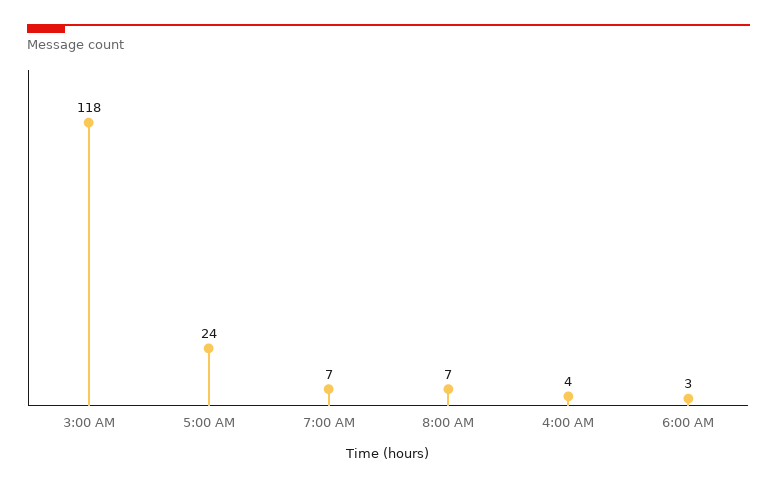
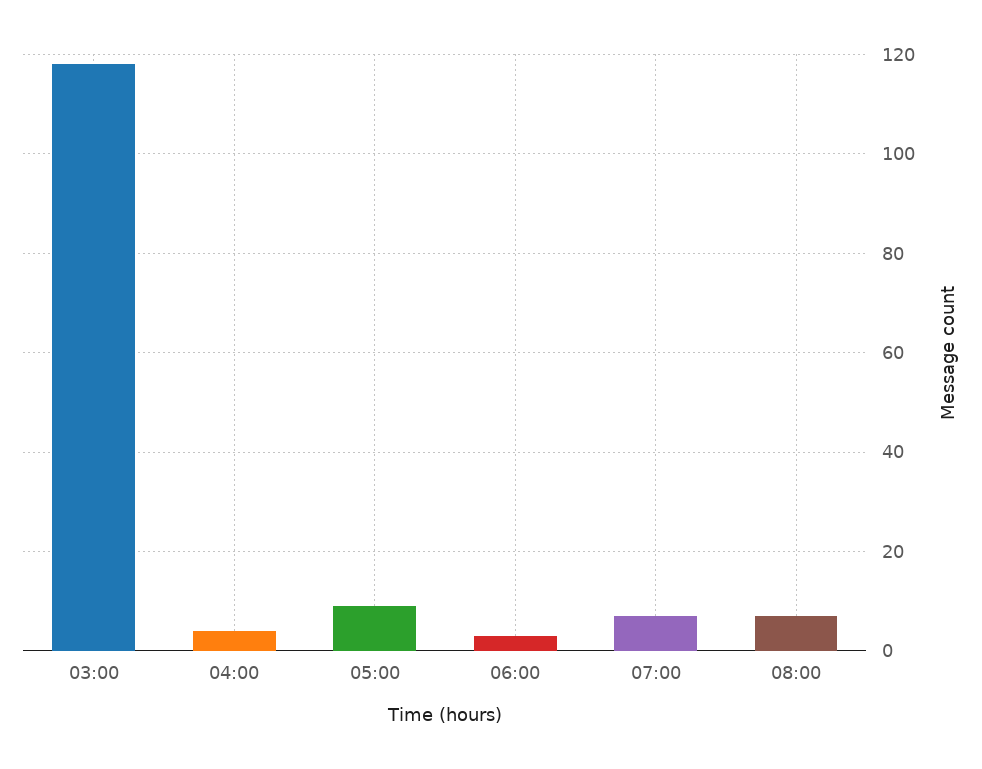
5:00 AM: 24 -> 10

